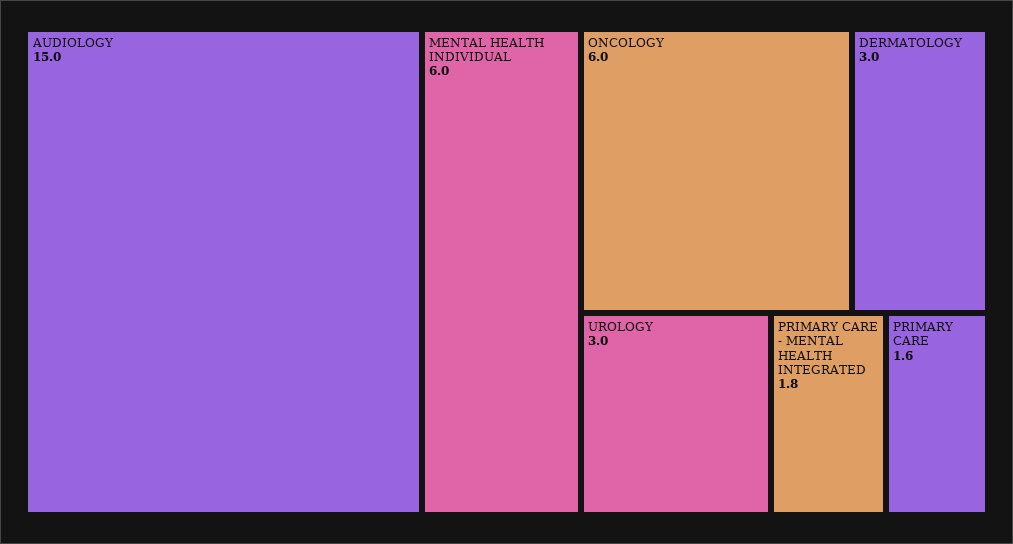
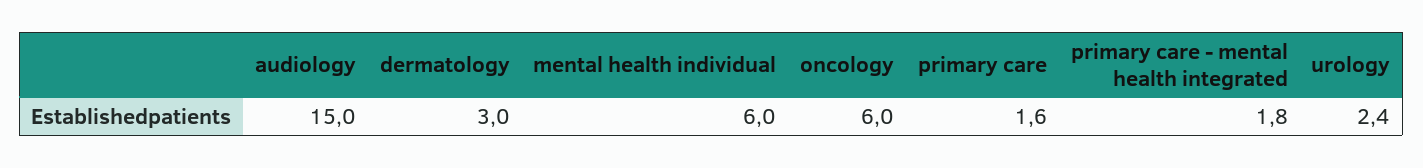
UROLOGY: 3 -> 2.4

